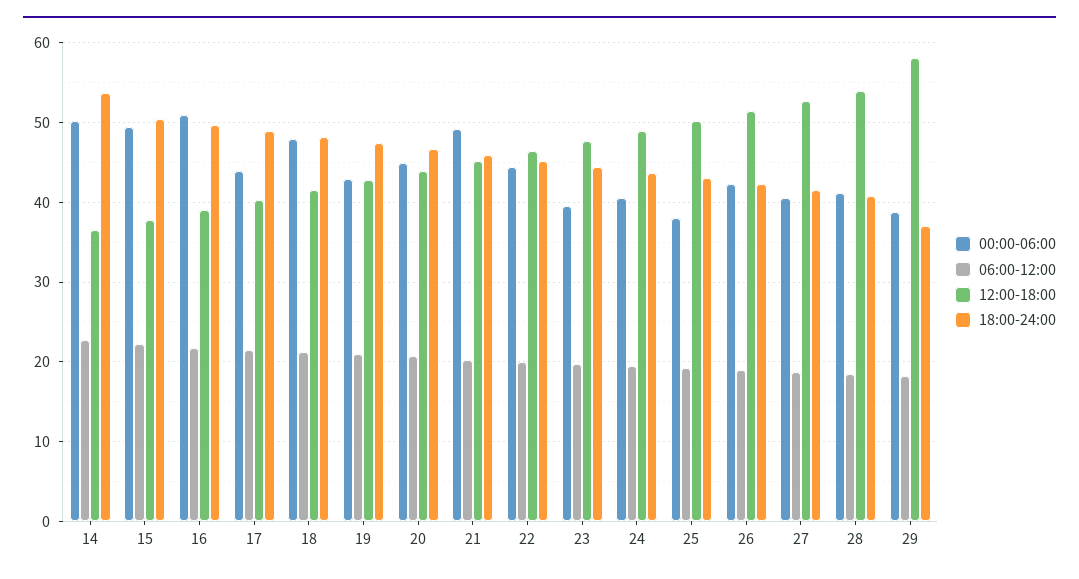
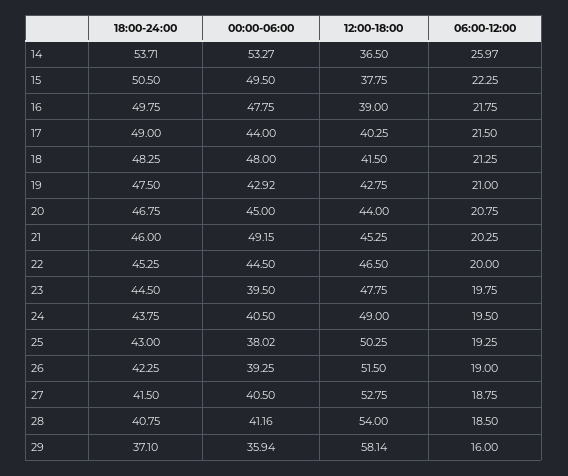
00:00-06:00, 14: 50 -> 53.27
06:00-12:00, 14: 23 -> 25.97
00:00-06:00, 16: 51 -> 47.75
00:00-06:00, 26: 42 -> 39.25
00:00-06:00, 29: 39 -> 35.94
06:00-12:00, 29: 18 -> 16

